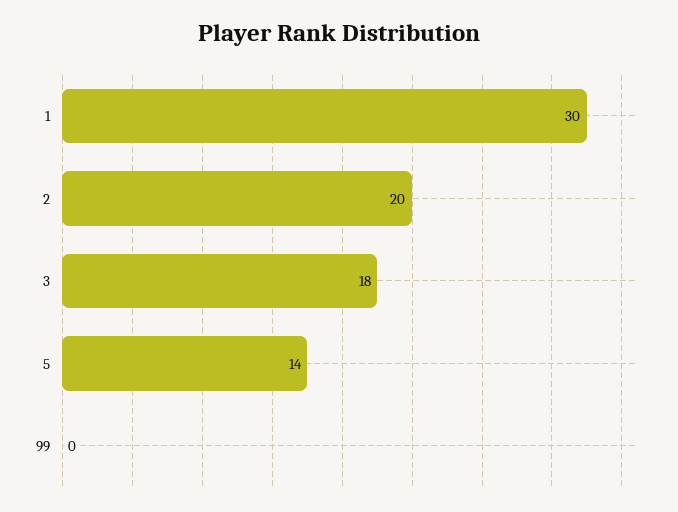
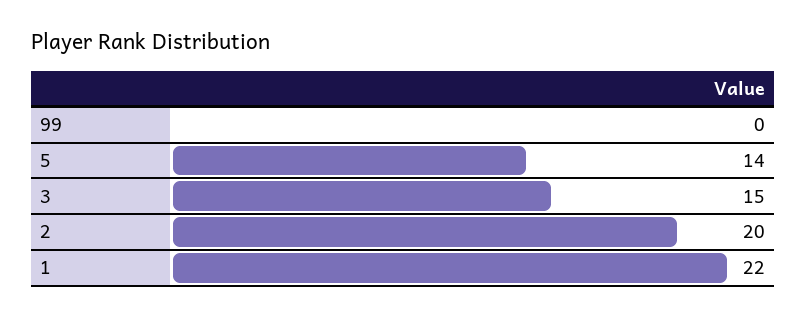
1: 30 -> 22
3: 18 -> 15

